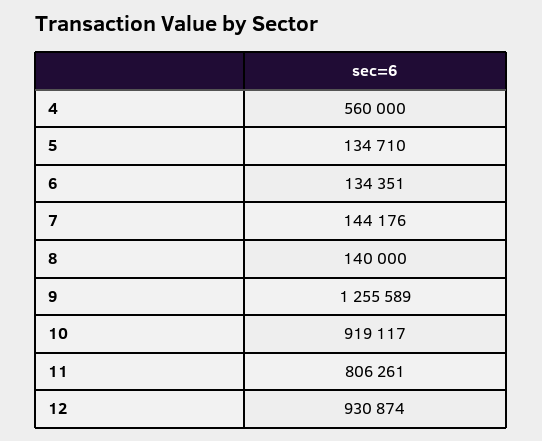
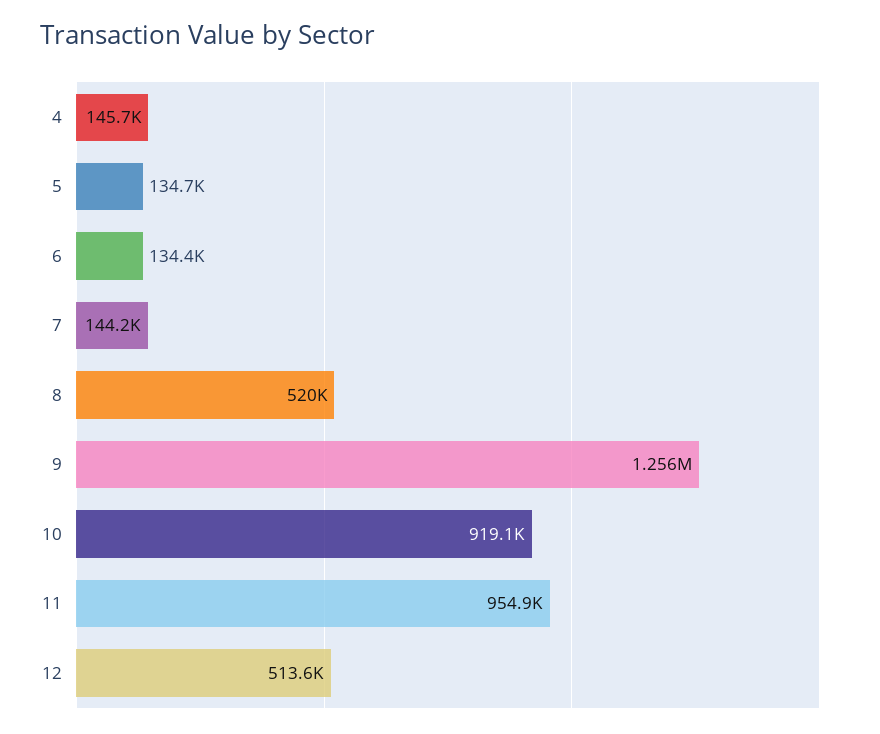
4: 560000 -> 145700
8: 140000 -> 520000
11: 806261 -> 954900
12: 930874 -> 513600

